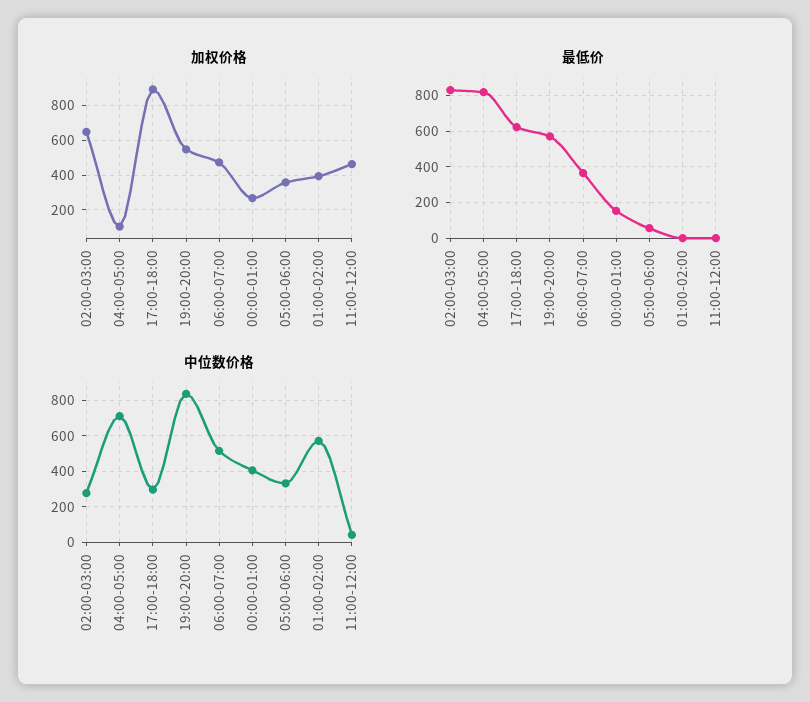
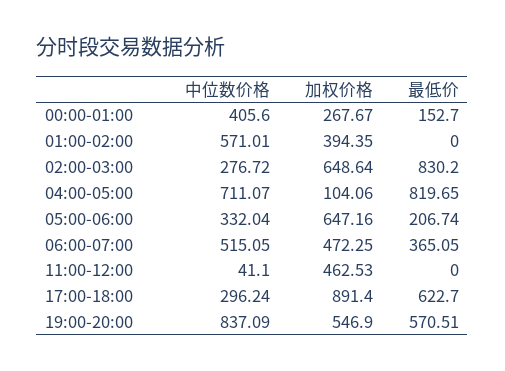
加权价格, 05:00-06:00: 350 -> 647.16
最低价, 05:00-06:00: 50 -> 206.74

